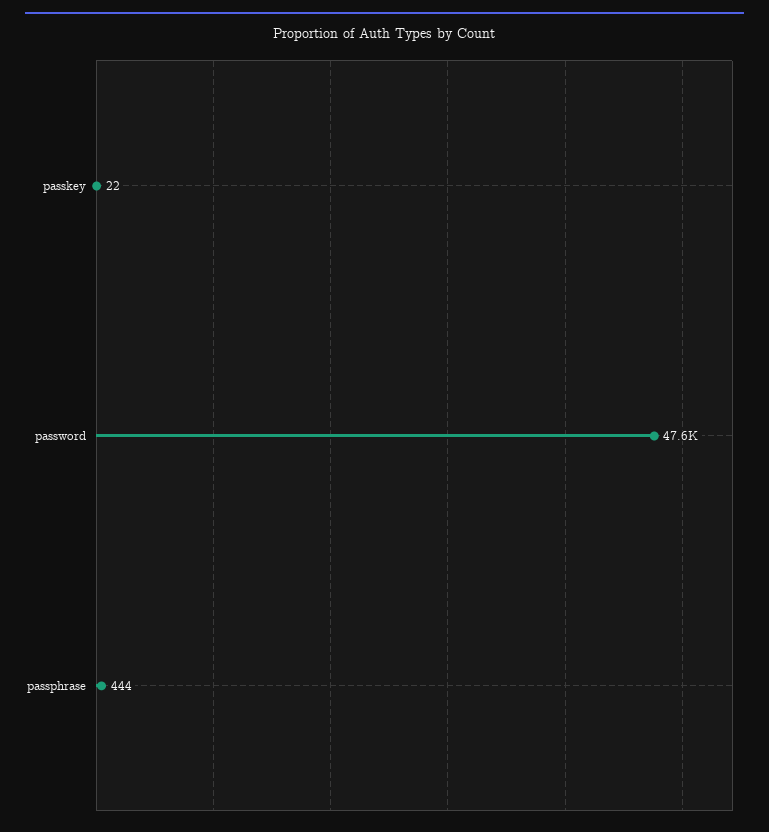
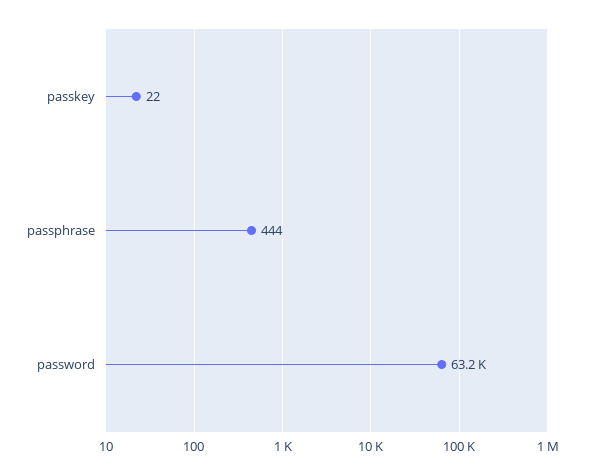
password: 47600 -> 63200

